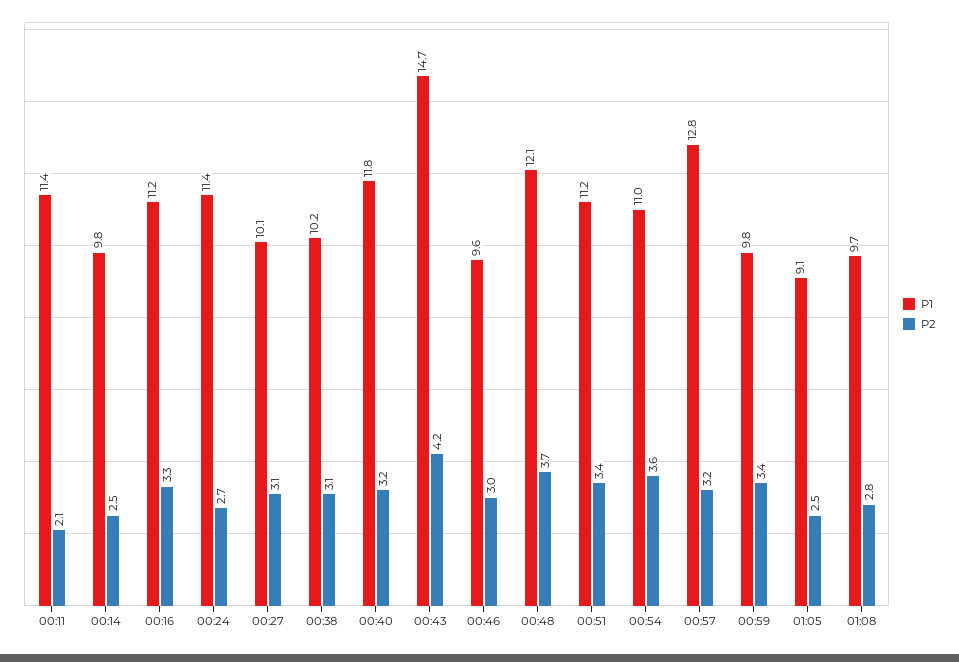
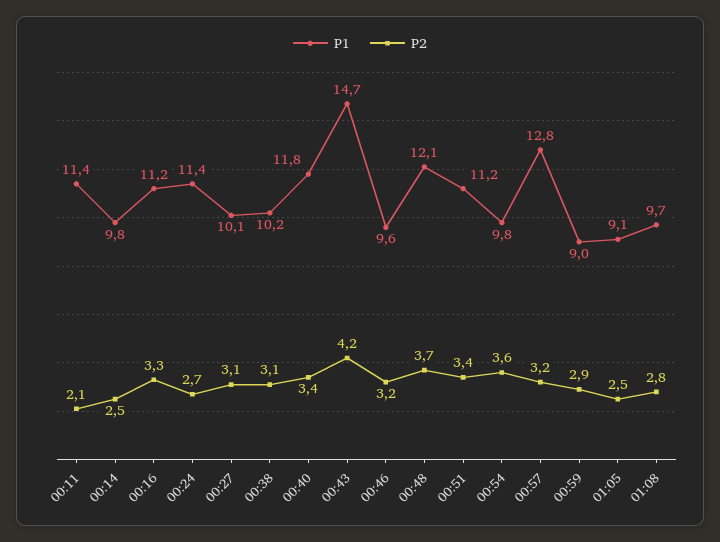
P2, 00:40: 3.2 -> 3.4
P2, 00:46: 3 -> 3.2
P1, 00:54: 11 -> 9.8
P1, 00:59: 9.8 -> 9
P2, 00:59: 3.4 -> 2.9

